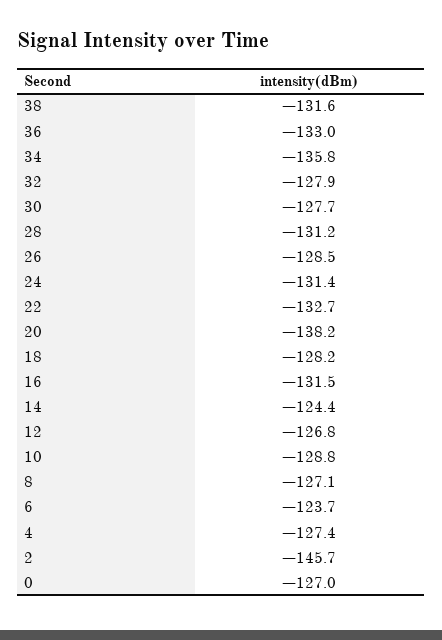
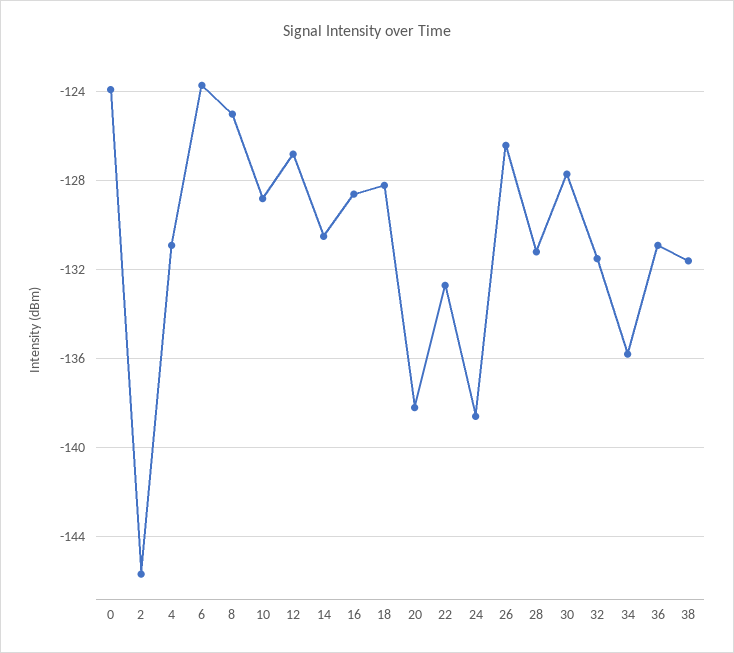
36: -133 -> -131
32: -127.9 -> -131.5
26: -128.5 -> -126.5
24: -131.4 -> -138.5
16: -131.5 -> -128.5
14: -124.4 -> -130.5
8: -127.1 -> -125
4: -127.4 -> -131
0: -127 -> -124

